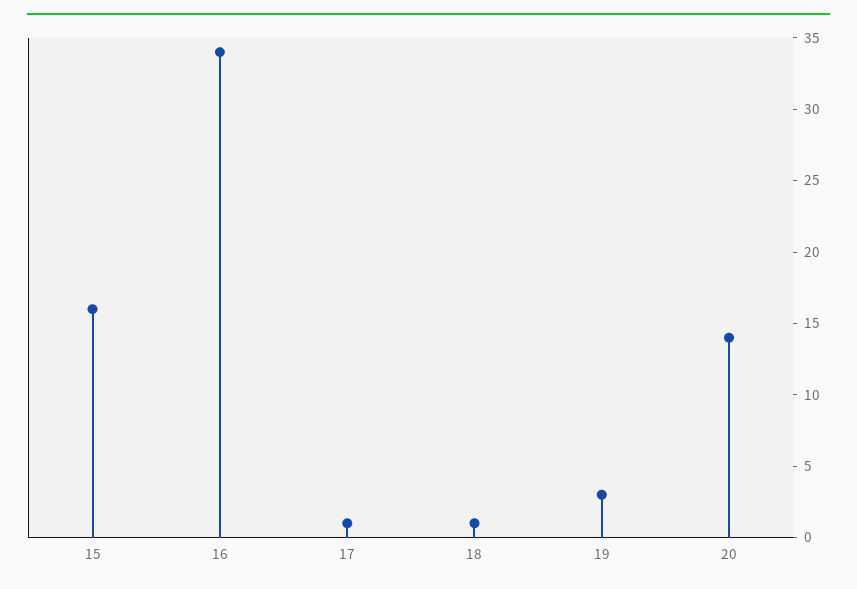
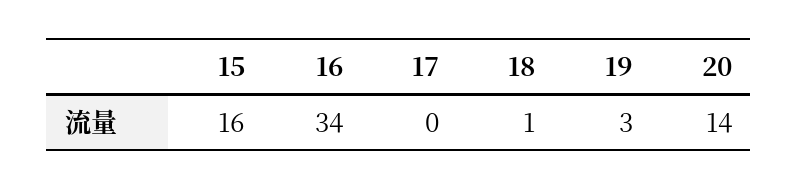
17: 1 -> 0

